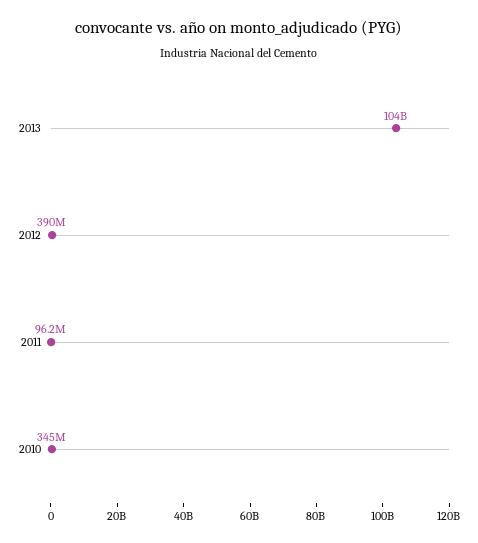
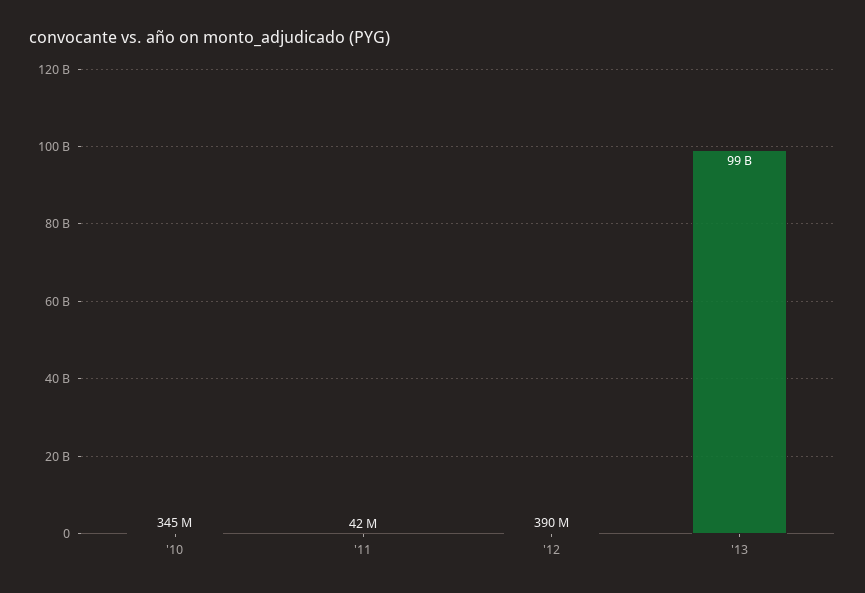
2013: 104000000000 -> 99000000000
2011: 96200000 -> 42000000

